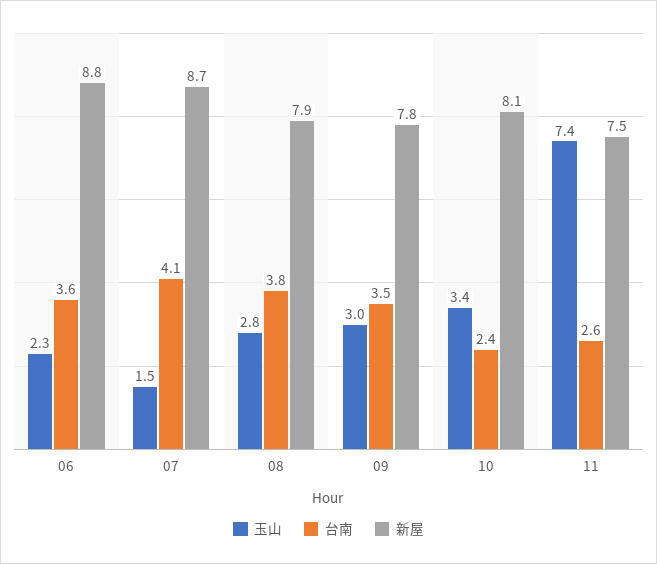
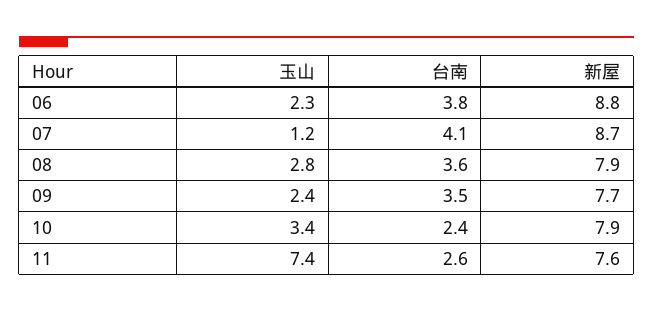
台南, 06: 3.6 -> 3.8
玉山, 07: 1.5 -> 1.2
台南, 08: 3.8 -> 3.6
玉山, 09: 3 -> 2.4
新屋, 09: 7.8 -> 7.7
新屋, 10: 8.1 -> 7.9
新屋, 11: 7.5 -> 7.6

